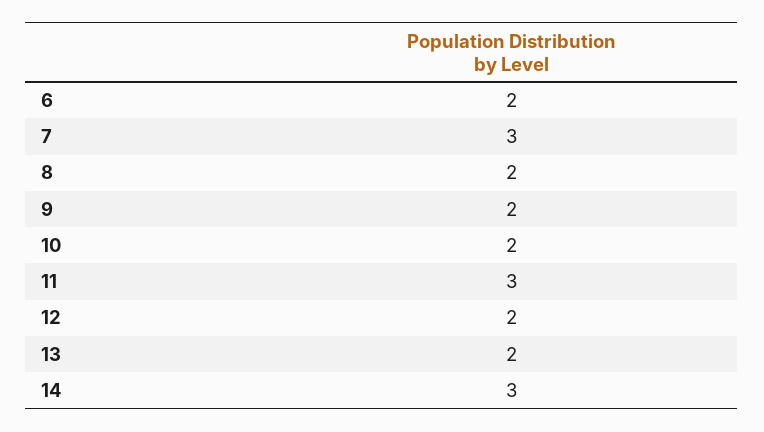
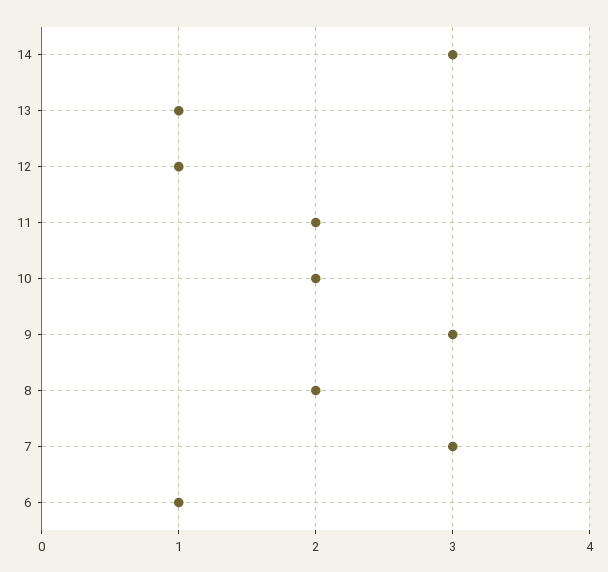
6: 2 -> 1
9: 2 -> 3
11: 3 -> 2
12: 2 -> 1
13: 2 -> 1

